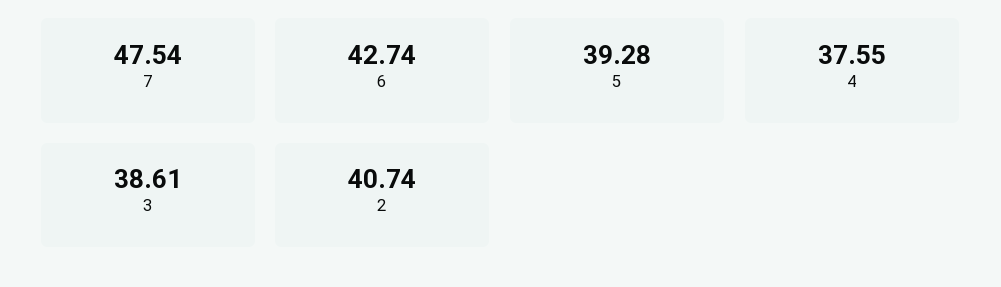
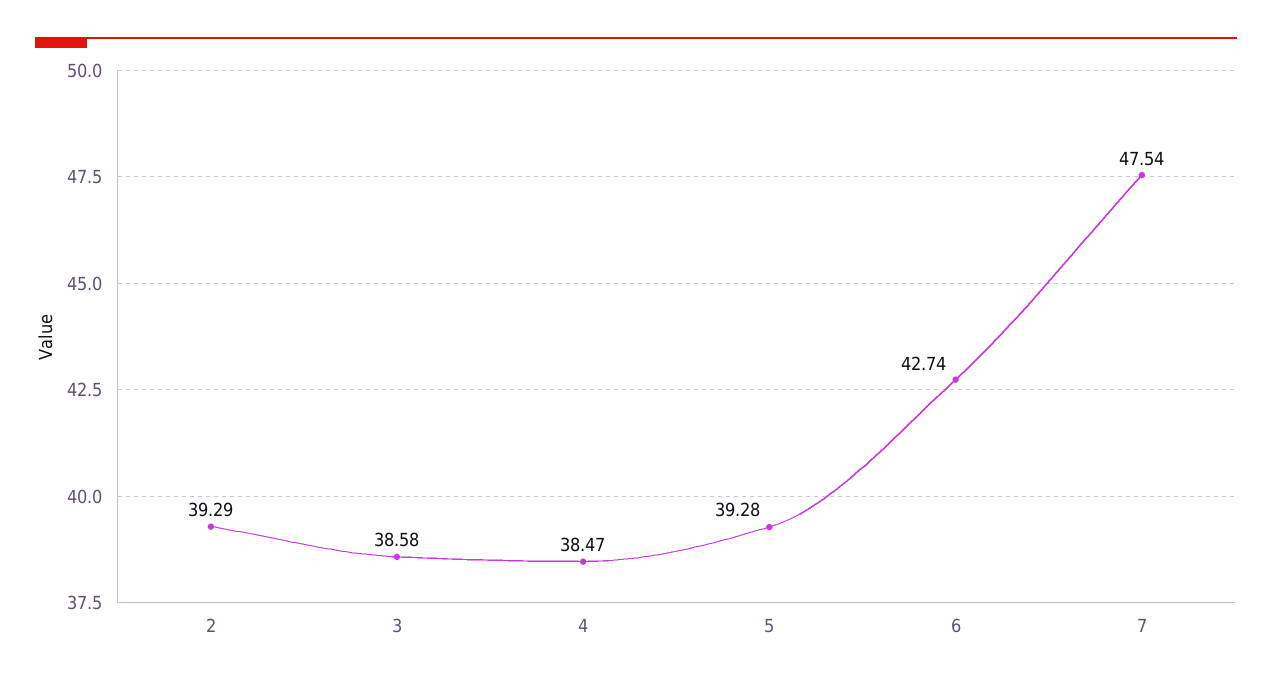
4: 37.55 -> 38.47
3: 38.61 -> 38.58
2: 40.74 -> 39.29

